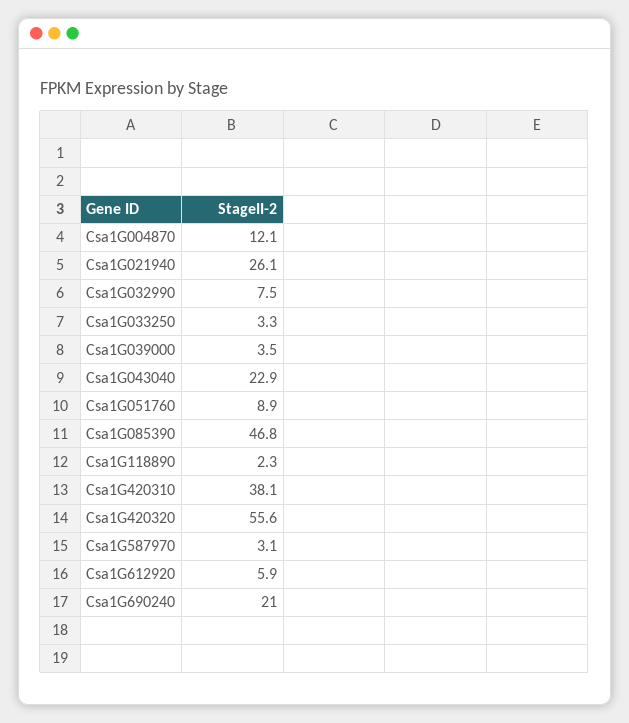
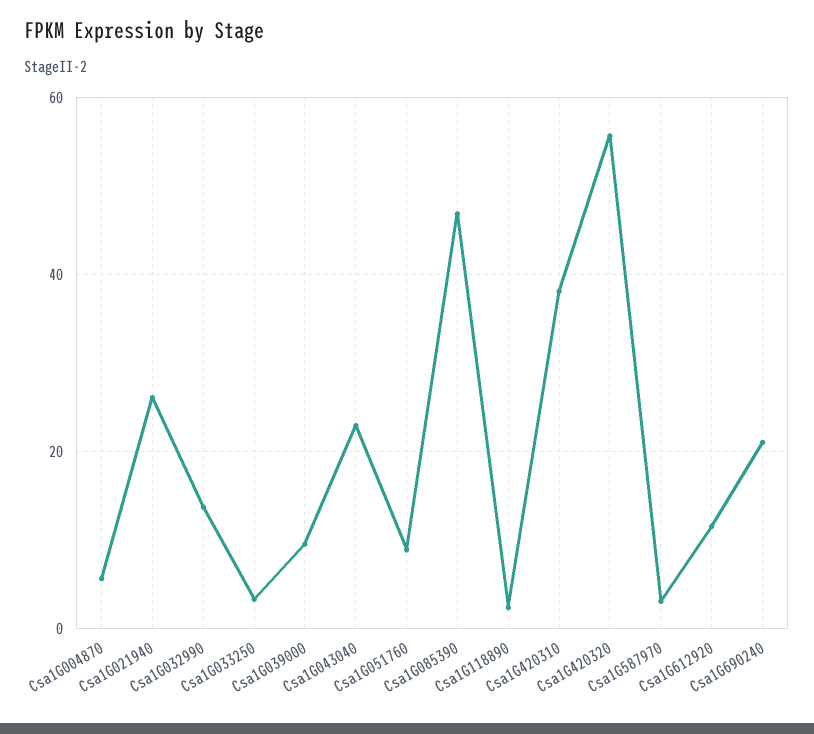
Csa1G004870: 12.1 -> 6
Csa1G032990: 7.5 -> 14
Csa1G039000: 3.5 -> 10
Csa1G612920: 5.9 -> 12

